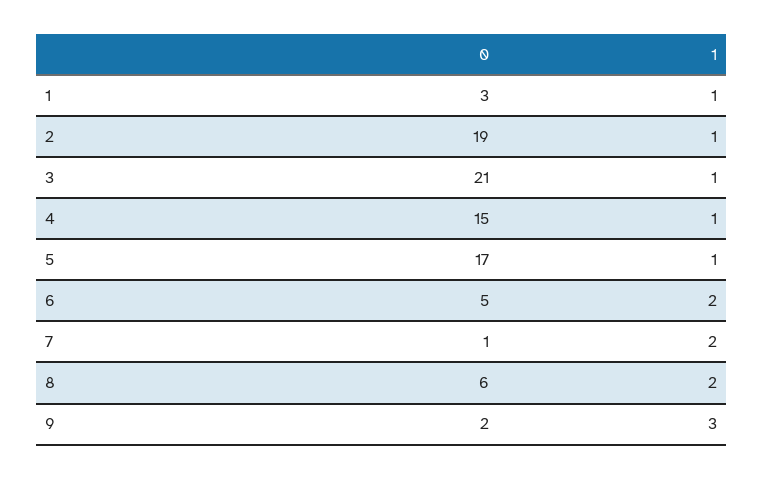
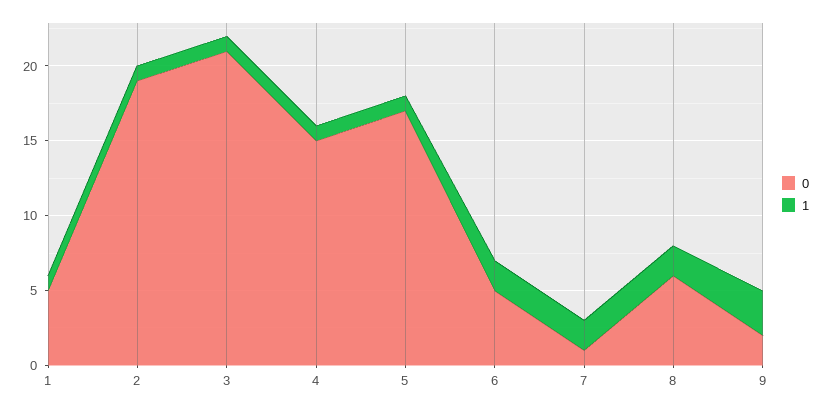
0, 1: 3 -> 5

